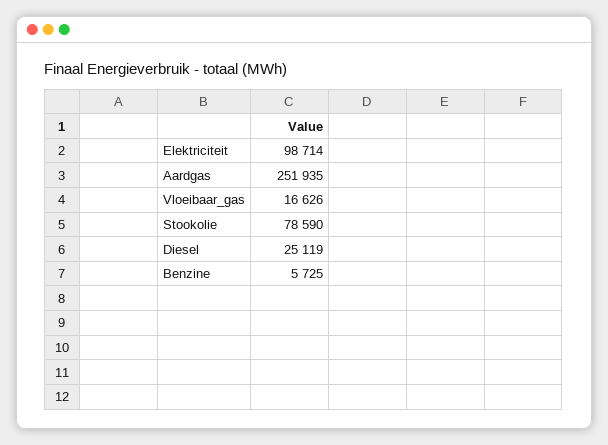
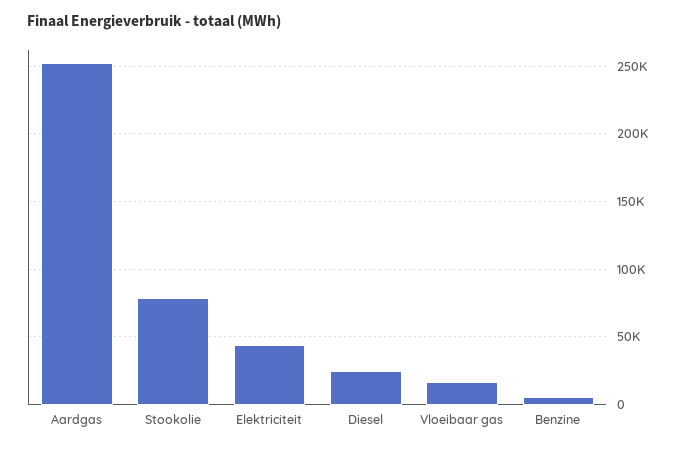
Elektriciteit: 98714 -> 45000

